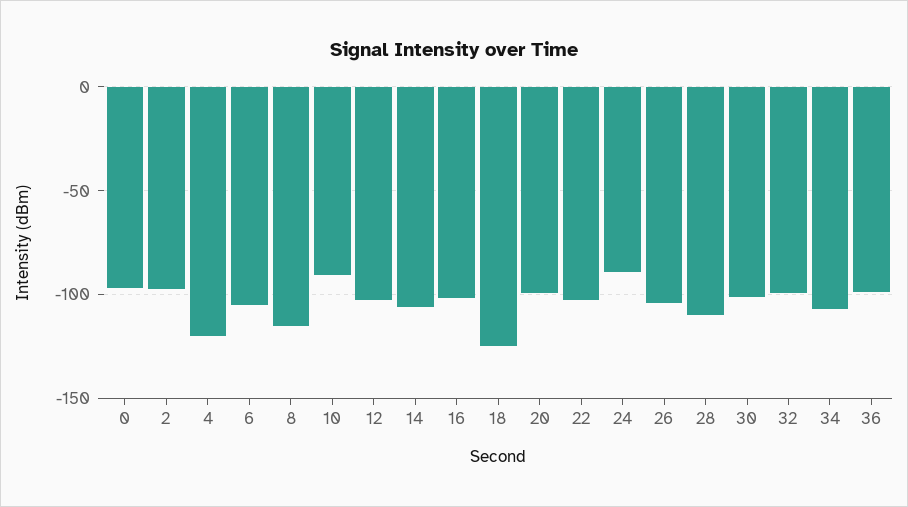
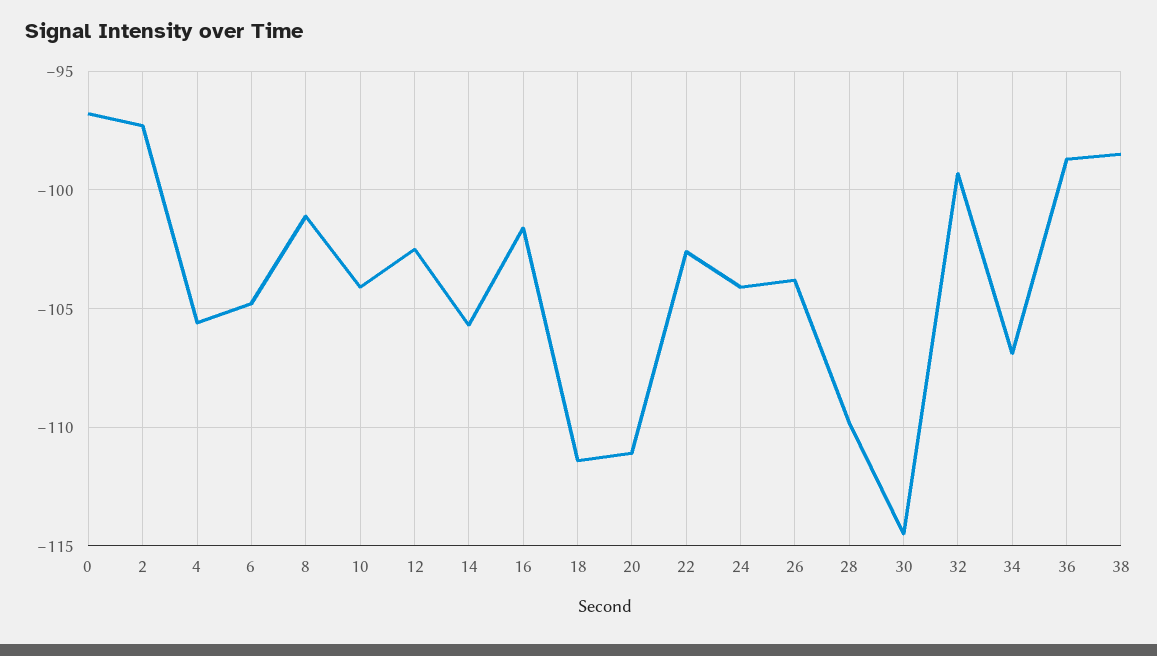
4: -120 -> -105.5
8: -115 -> -101
10: -90 -> -104
18: -125 -> -111.5
20: -100 -> -111
24: -90 -> -104
30: -100 -> -114.5
38: none -> -98.5

